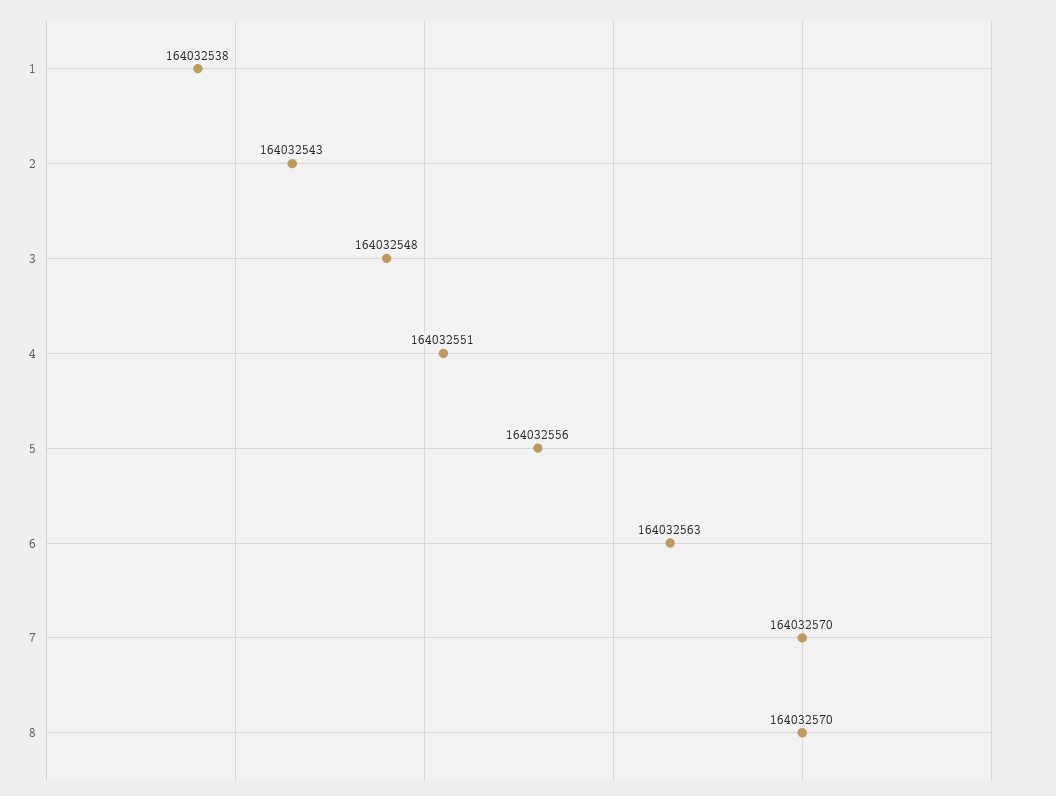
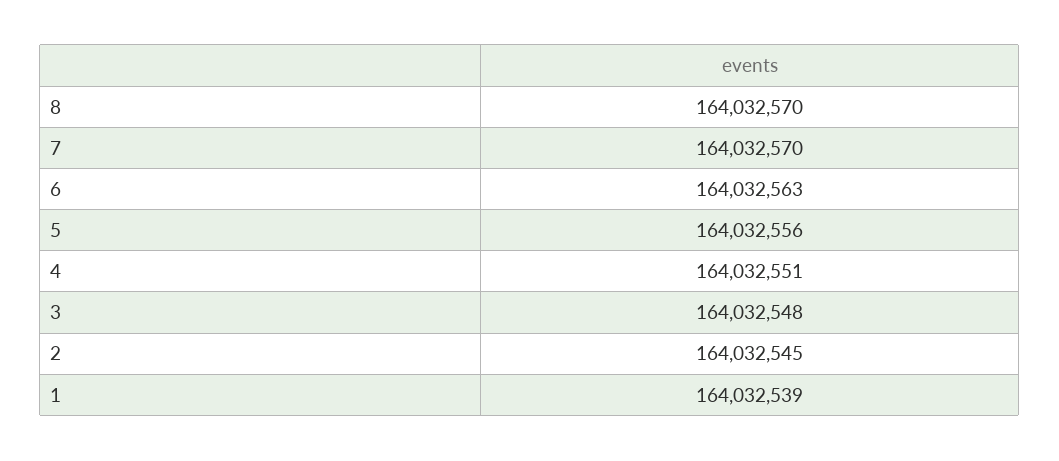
1: 164032538 -> 164032539
2: 164032543 -> 164032545

